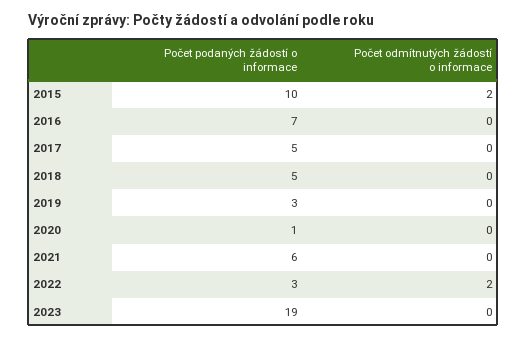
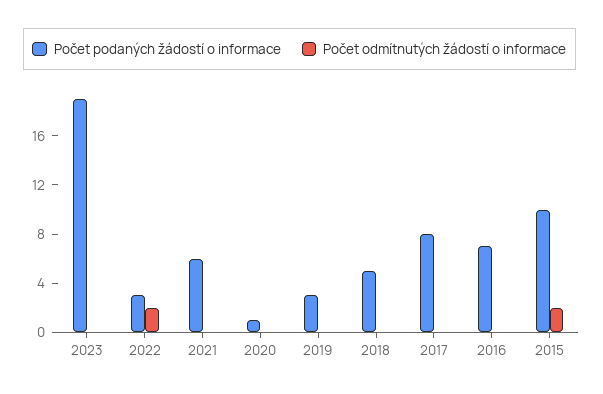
Počet podaných žádostí o informace, 2017: 5 -> 8

